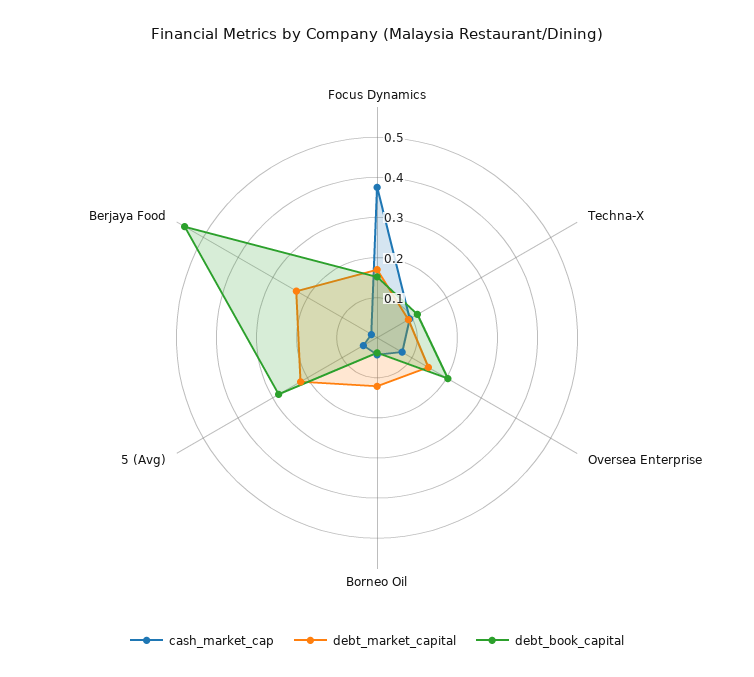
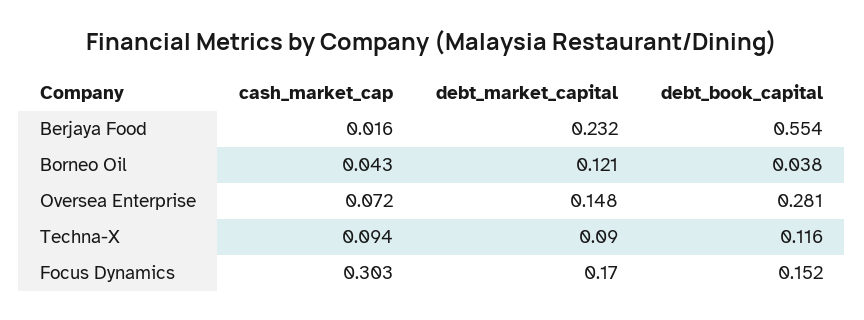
cash_market_cap, Focus Dynamics: 0.38 -> 0.303
debt_book_capital, Oversea Enterprise: 0.2 -> 0.281
cash_market_cap, 5 (Avg): 0.04 -> none
debt_market_capital, 5 (Avg): 0.22 -> none
debt_book_capital, 5 (Avg): 0.28 -> none

